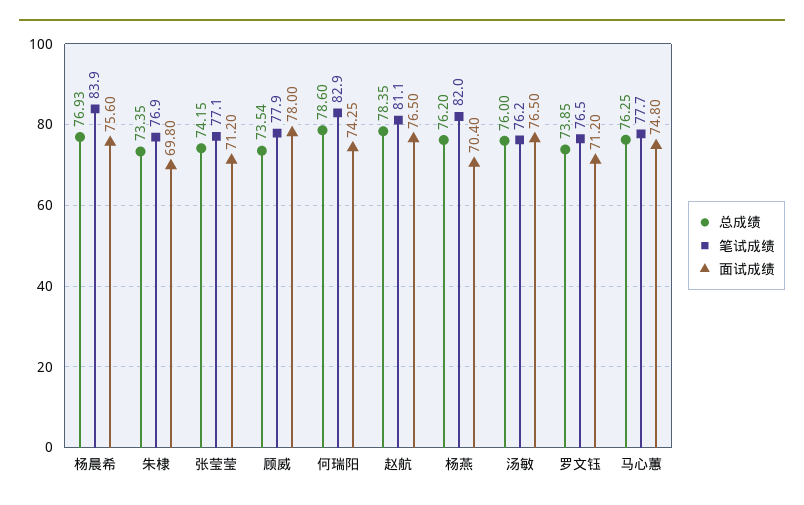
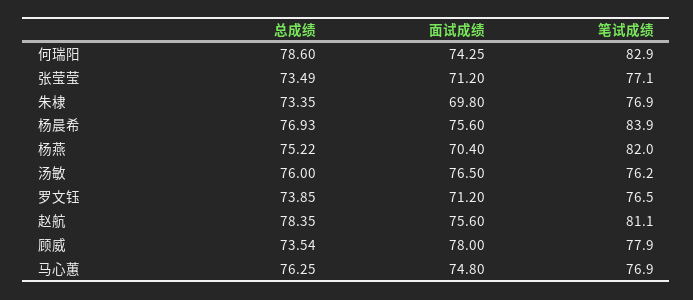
总成绩, 张莹莹: 74.15 -> 73.49
面试成绩, 赵航: 76.5 -> 75.6
总成绩, 杨燕: 76.2 -> 75.22
笔试成绩, 马心蕙: 77.7 -> 76.9

